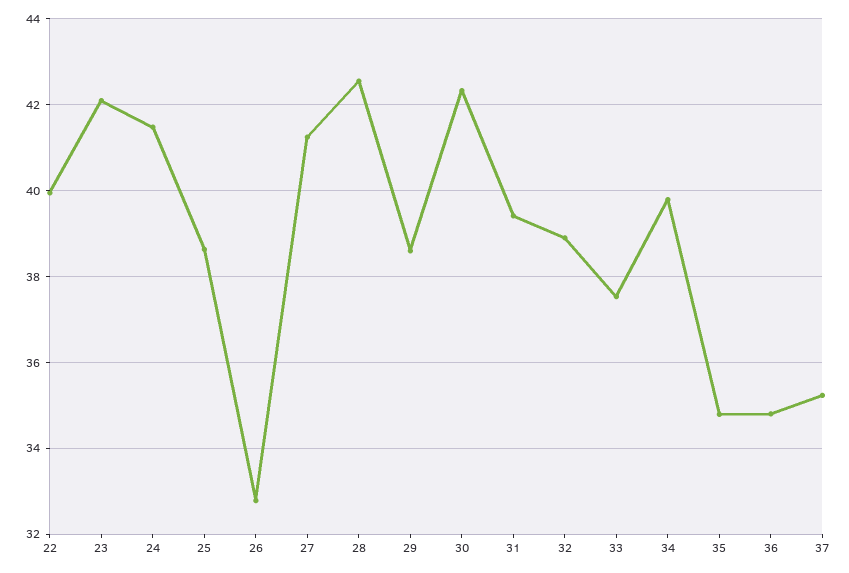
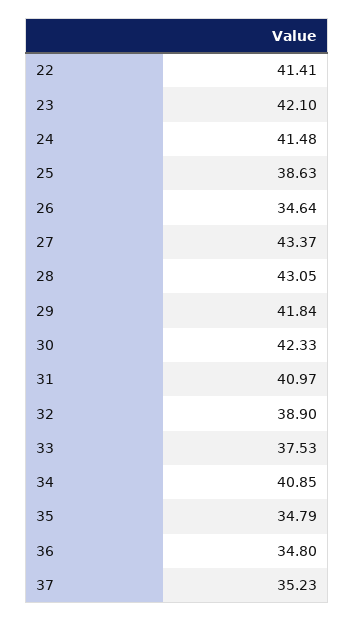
22: 40 -> 41.41
26: 32.8 -> 34.64
27: 41.2 -> 43.37
28: 42.6 -> 43.05
29: 38.6 -> 41.84
31: 39.4 -> 40.97
34: 39.8 -> 40.85

